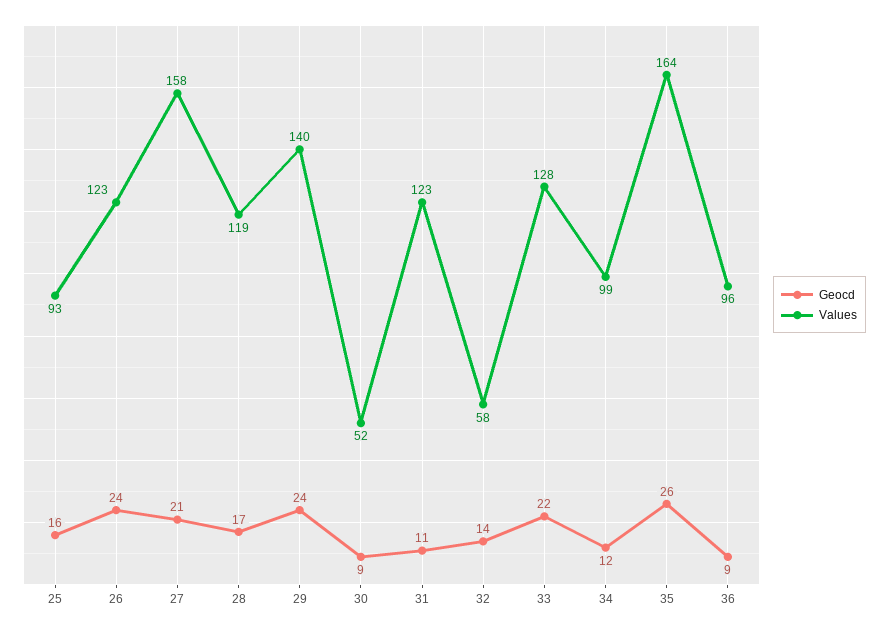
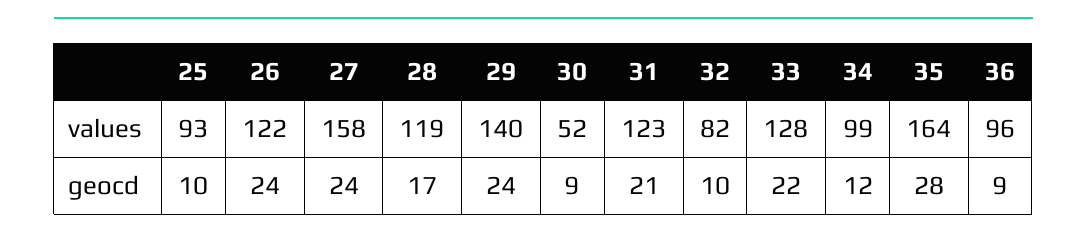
Geocd, 25: 16 -> 10
Values, 26: 123 -> 122
Geocd, 27: 21 -> 24
Geocd, 31: 11 -> 21
Geocd, 32: 14 -> 10
Values, 32: 58 -> 82
Geocd, 35: 26 -> 28

